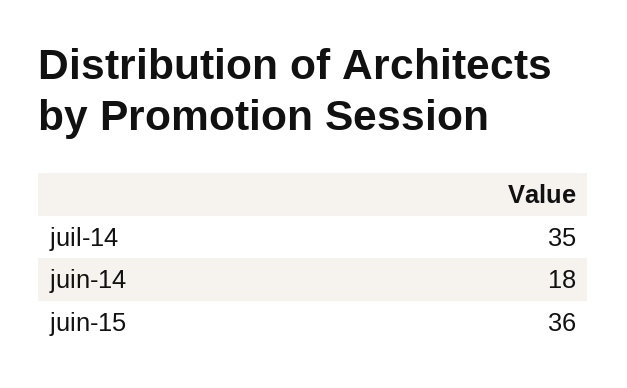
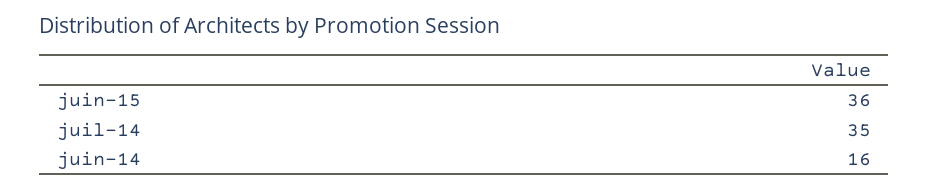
juin-14: 18 -> 16

